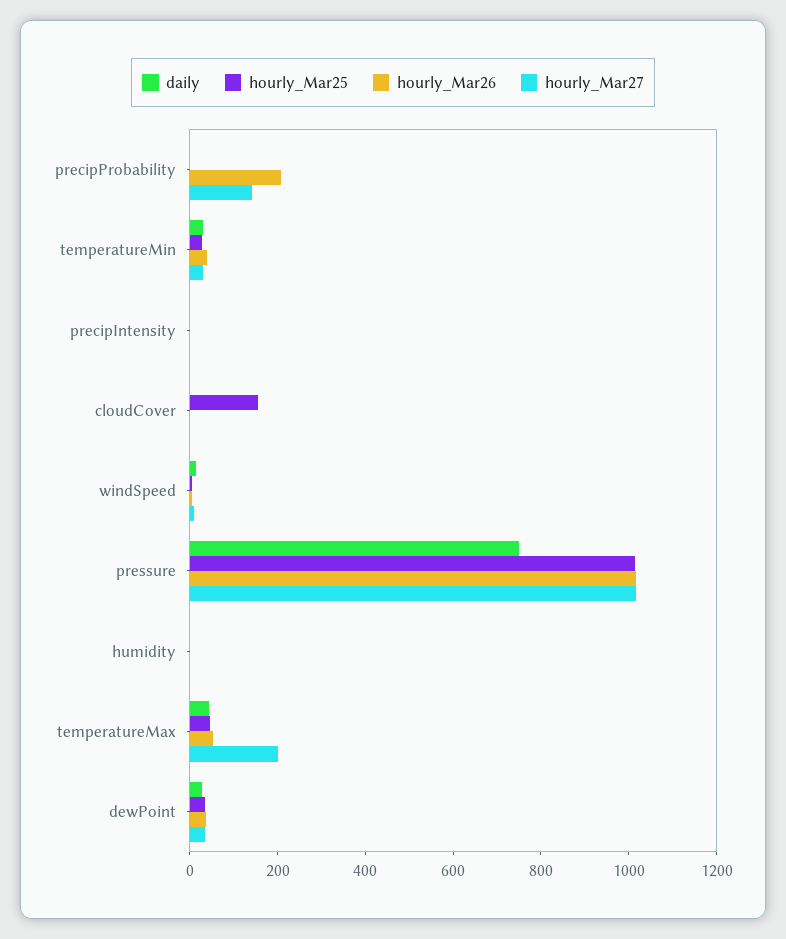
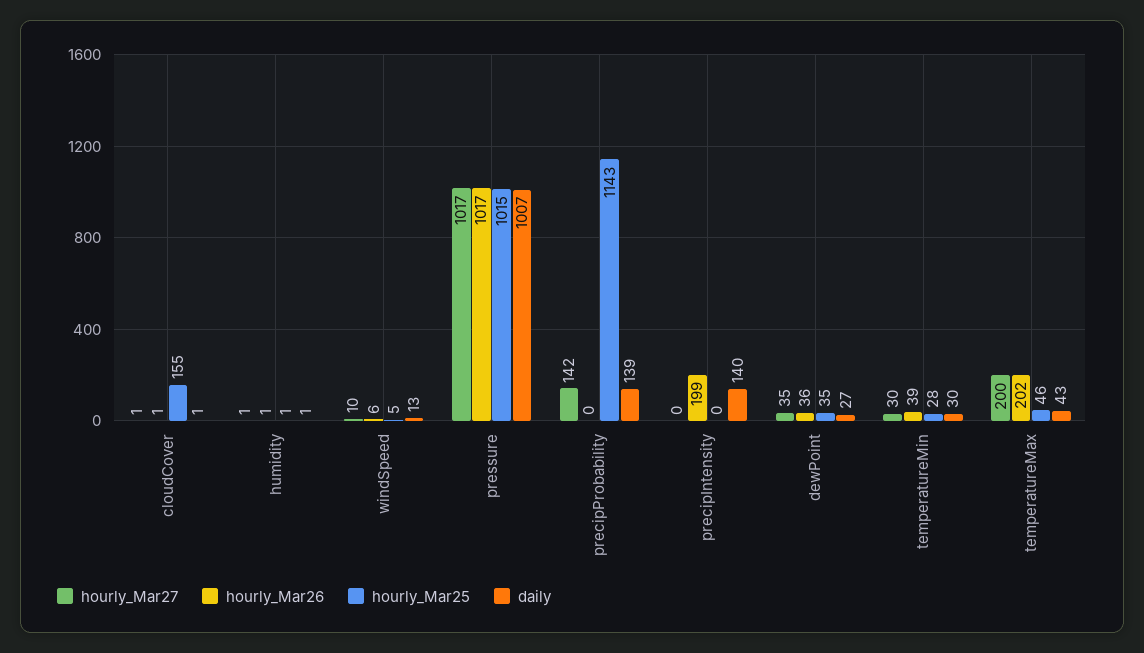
daily, precipProbability: 0 -> 139
hourly_Mar25, precipProbability: 0 -> 1143
hourly_Mar26, precipProbability: 200 -> 0
daily, precipIntensity: 0 -> 140
hourly_Mar26, precipIntensity: 0 -> 199
daily, pressure: 750 -> 1007
hourly_Mar26, temperatureMax: 50 -> 202

